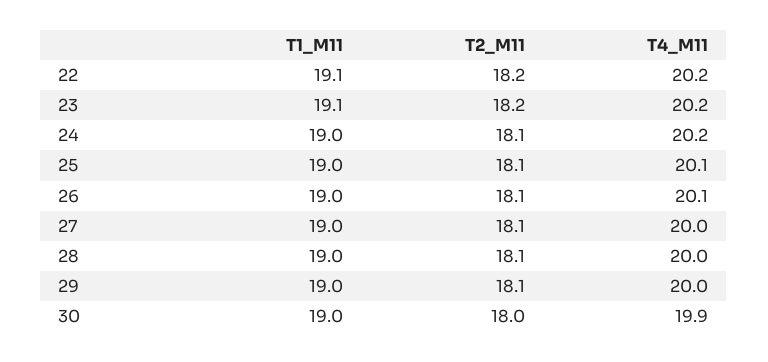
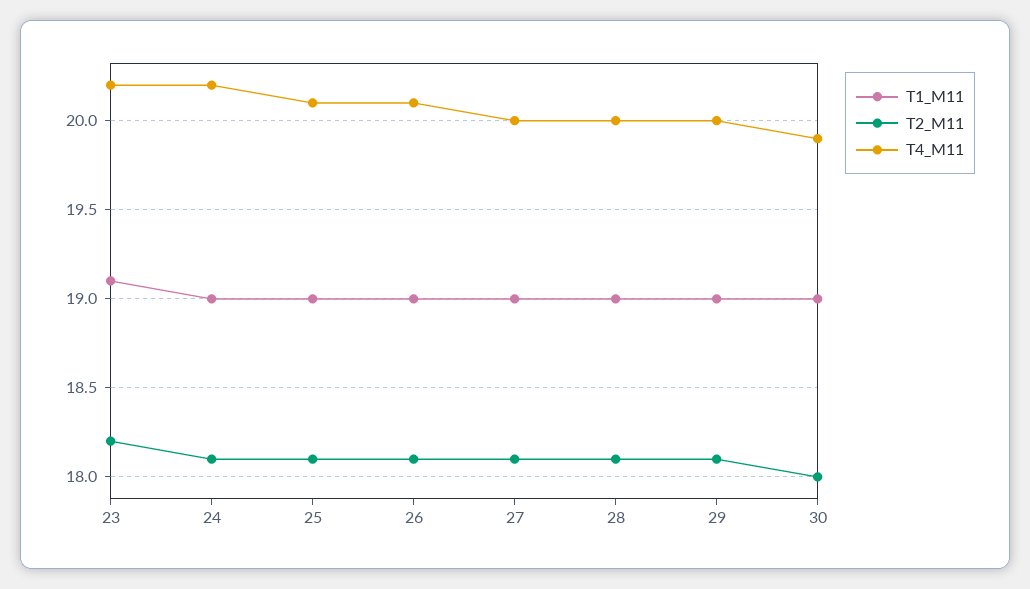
T1_M11, 22: 19.1 -> none
T2_M11, 22: 18.2 -> none
T4_M11, 22: 20.2 -> none

